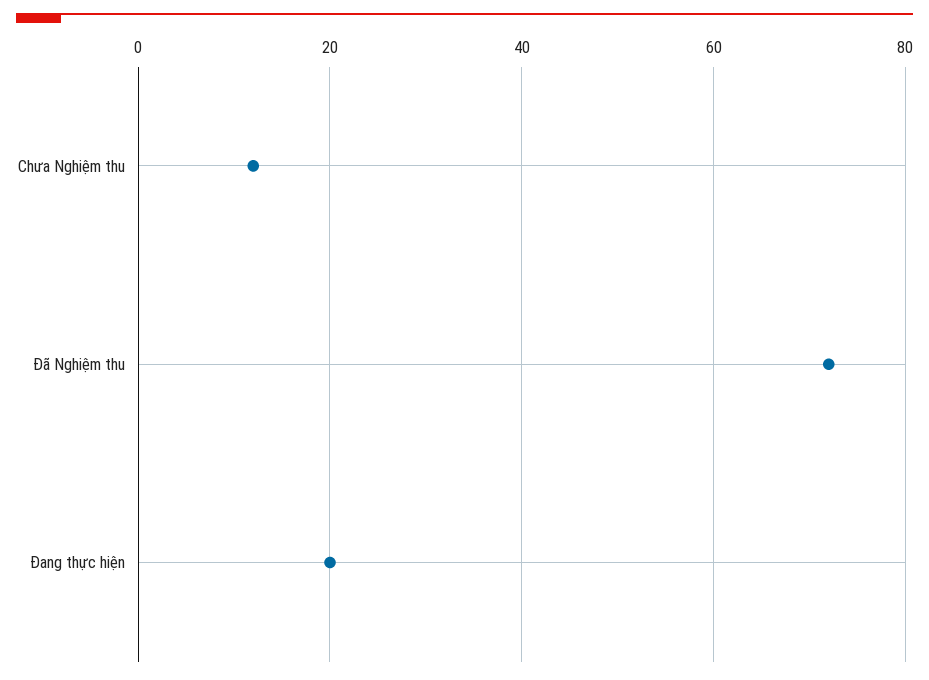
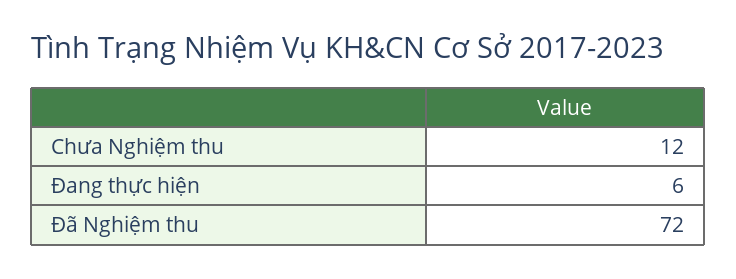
Đang thực hiện: 20 -> 6

